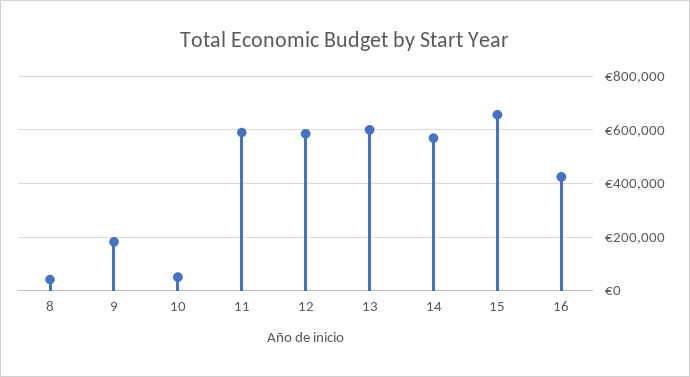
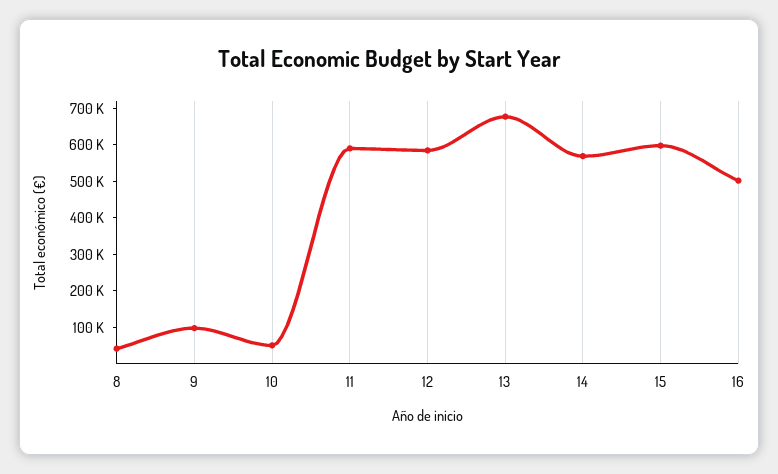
9: 175000 -> 100000
13: 600000 -> 675000
15: 650000 -> 600000
16: 425000 -> 500000

